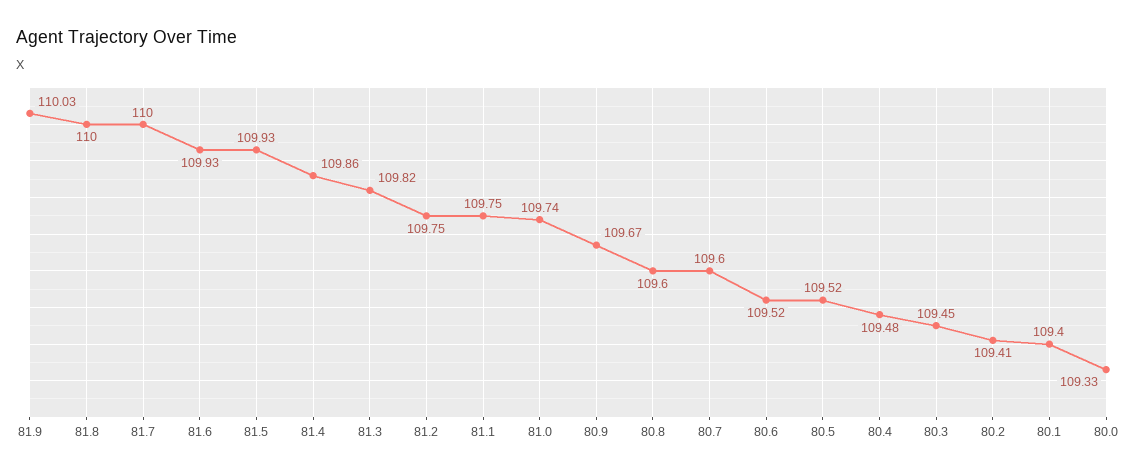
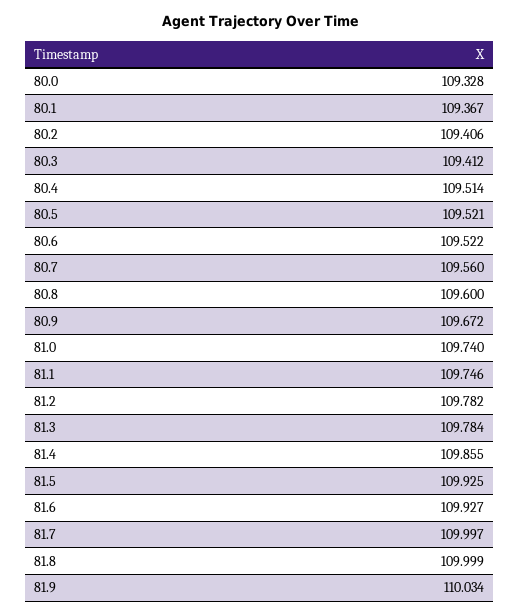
81.3: 109.82 -> 109.784
81.2: 109.75 -> 109.782
80.7: 109.6 -> 109.56
80.4: 109.48 -> 109.514
80.3: 109.45 -> 109.412
80.1: 109.4 -> 109.367

